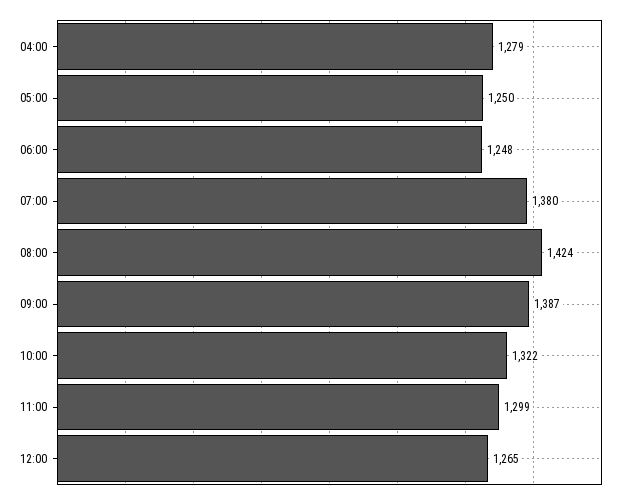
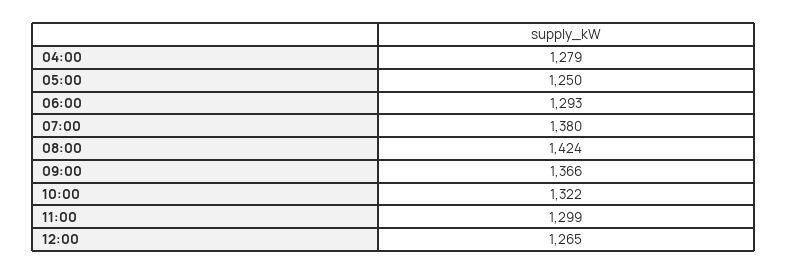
06:00: 1248 -> 1293
09:00: 1387 -> 1366

